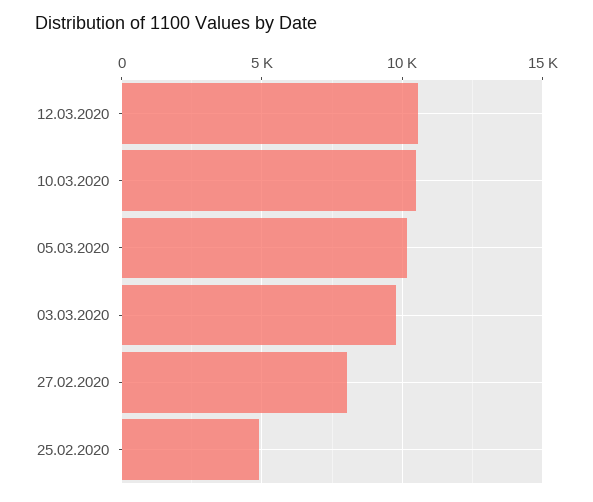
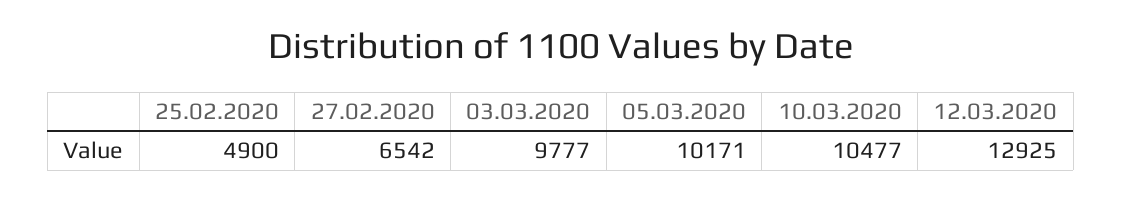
12.03.2020: 10500 -> 12925
27.02.2020: 8000 -> 6542

